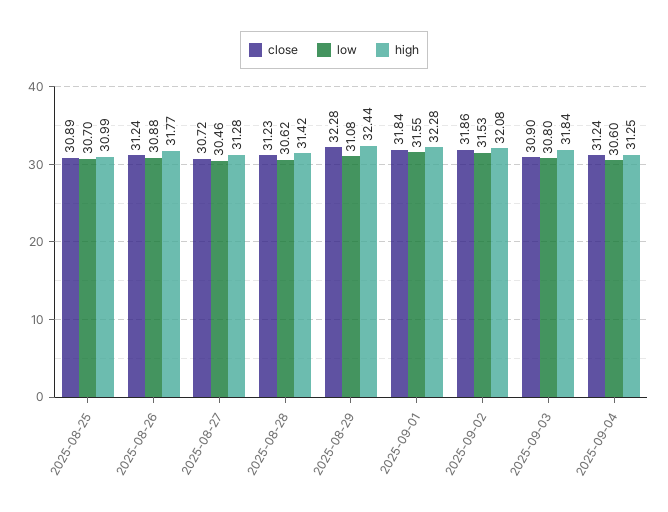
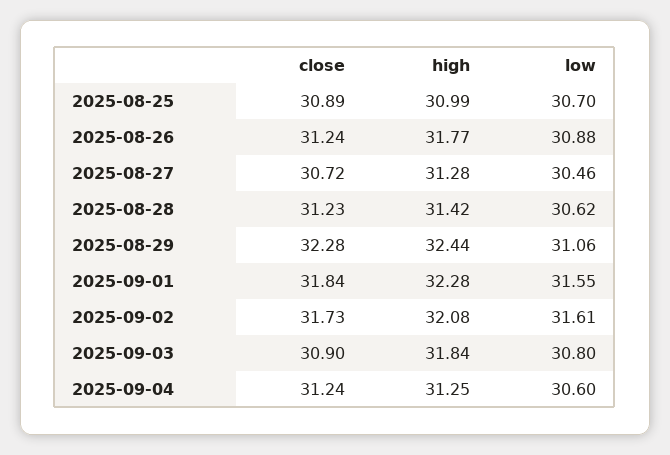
low, 2025-08-29: 31.08 -> 31.06
close, 2025-09-02: 31.86 -> 31.73
low, 2025-09-02: 31.53 -> 31.61

